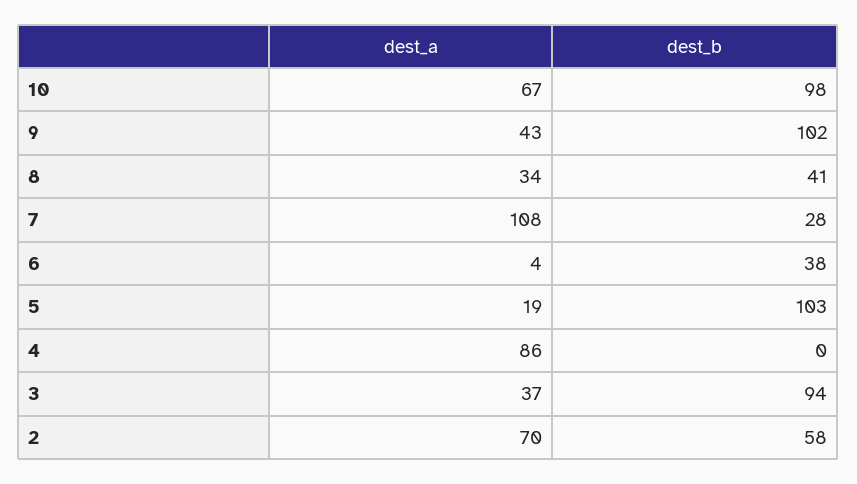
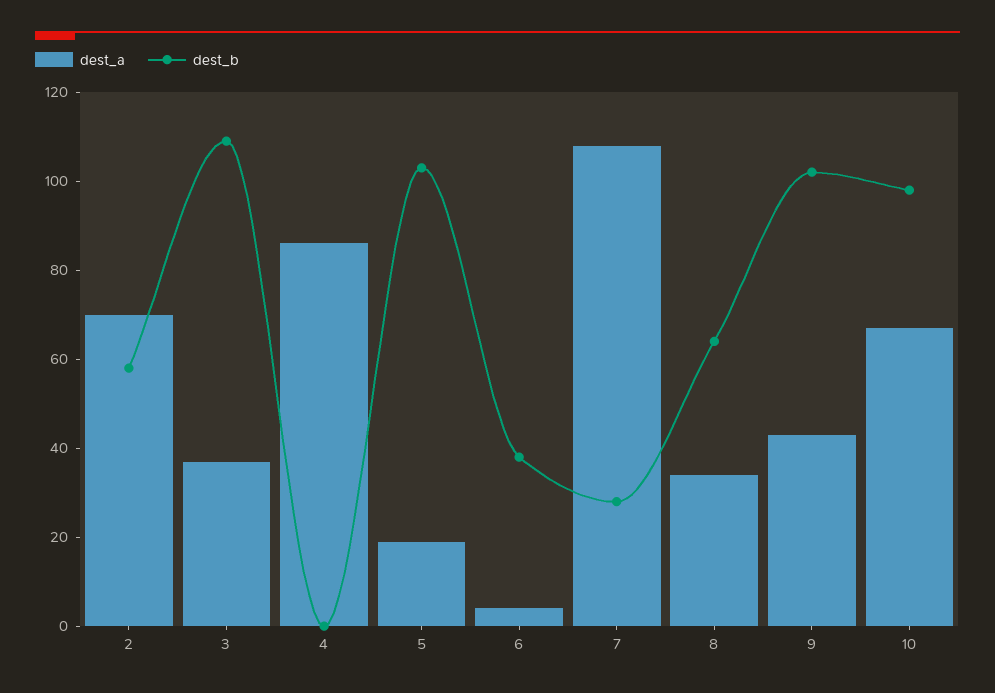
dest_b, 8: 41 -> 65
dest_b, 3: 94 -> 110

